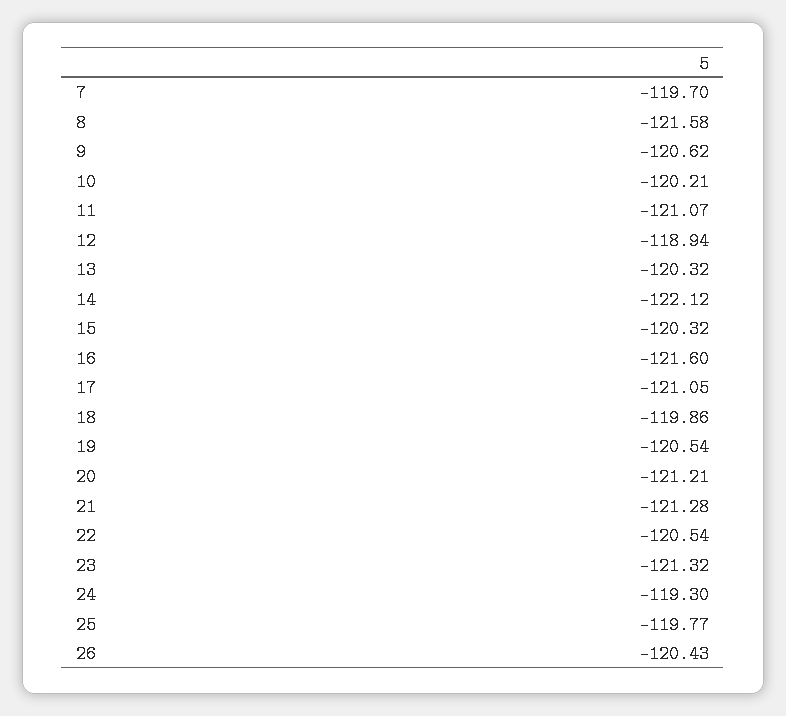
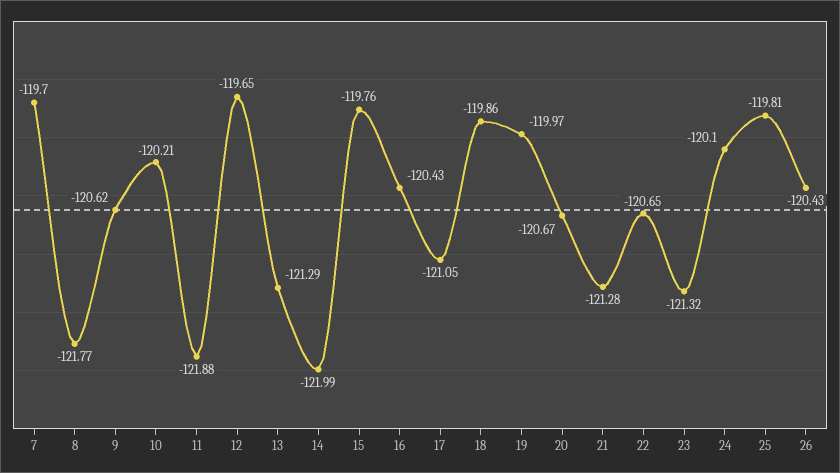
8: -121.58 -> -121.77
11: -121.07 -> -121.88
12: -118.94 -> -119.65
13: -120.32 -> -121.29
14: -122.12 -> -121.99
15: -120.32 -> -119.76
16: -121.6 -> -120.43
19: -120.54 -> -119.97
20: -121.21 -> -120.67
22: -120.54 -> -120.65
24: -119.3 -> -120.1
25: -119.77 -> -119.81

